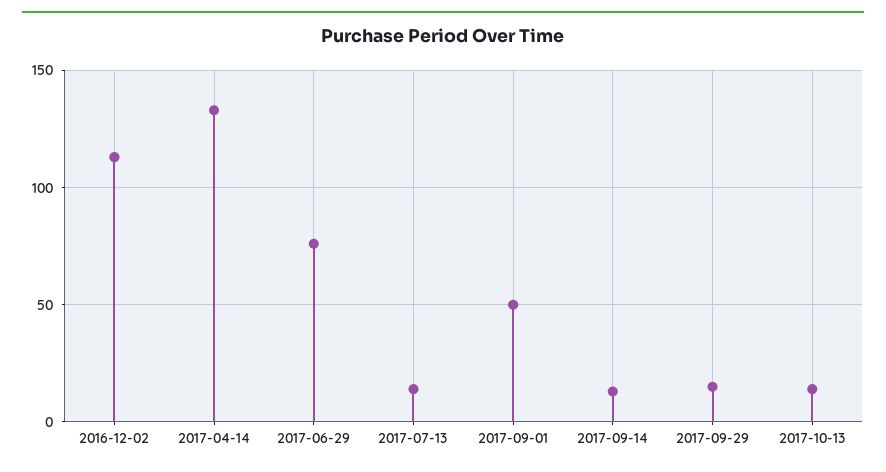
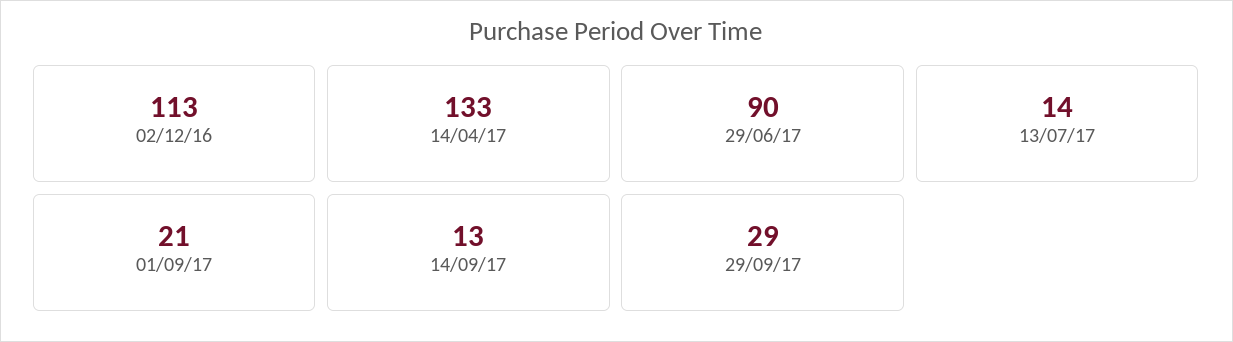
2017-06-29: 75 -> 90
2017-09-01: 50 -> 21
2017-09-29: 15 -> 29
2017-10-13: 15 -> none

